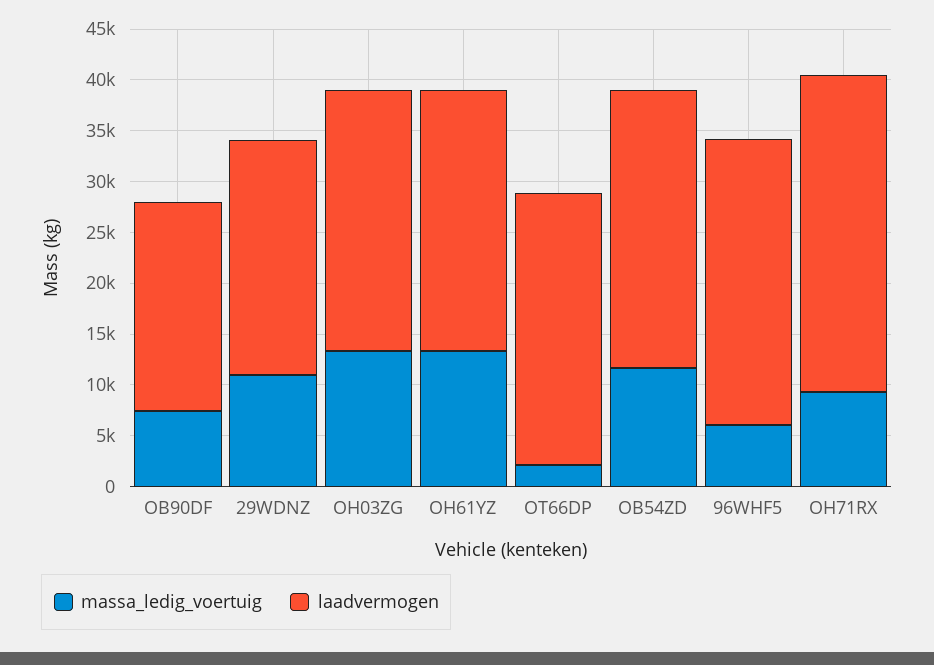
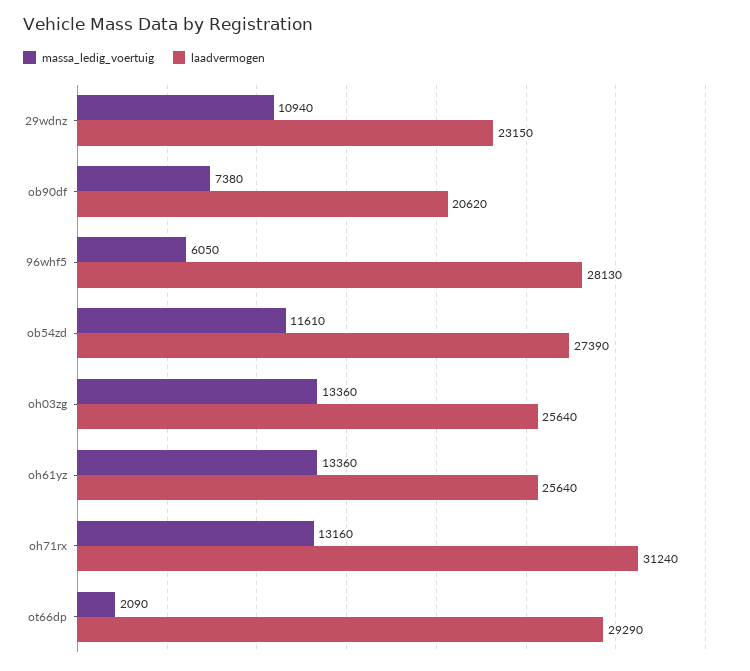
laadvermogen, OT66DP: 27000 -> 29290
massa_ledig_voertuig, OH71RX: 9000 -> 13160

